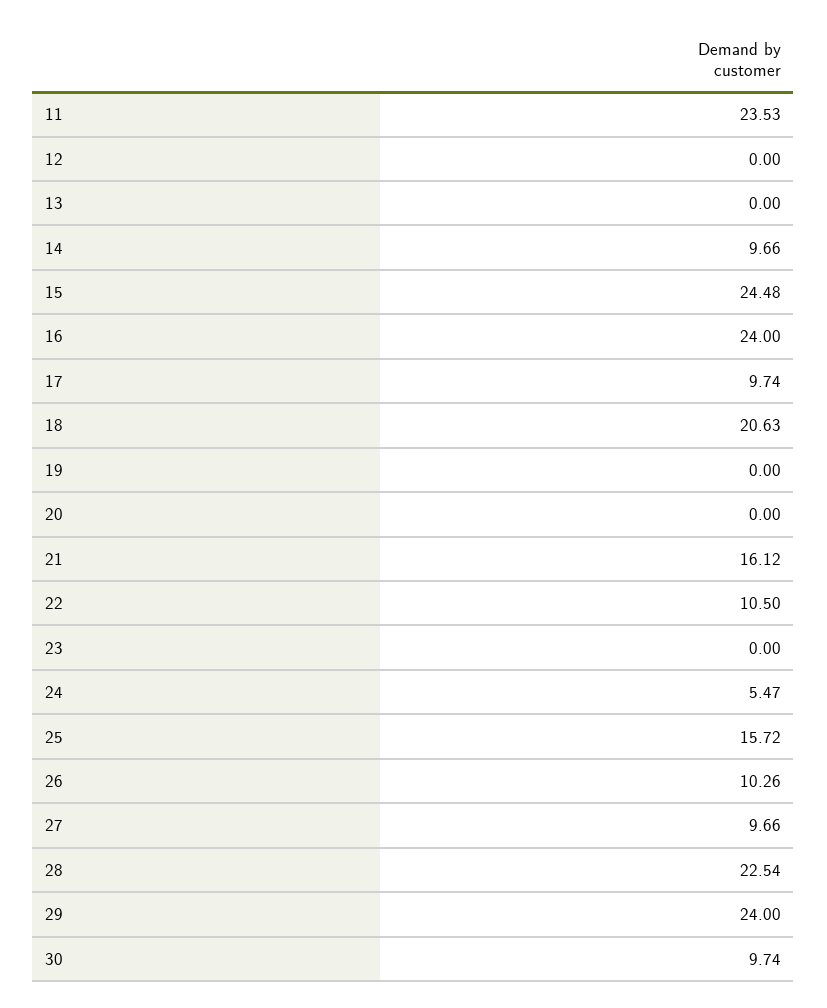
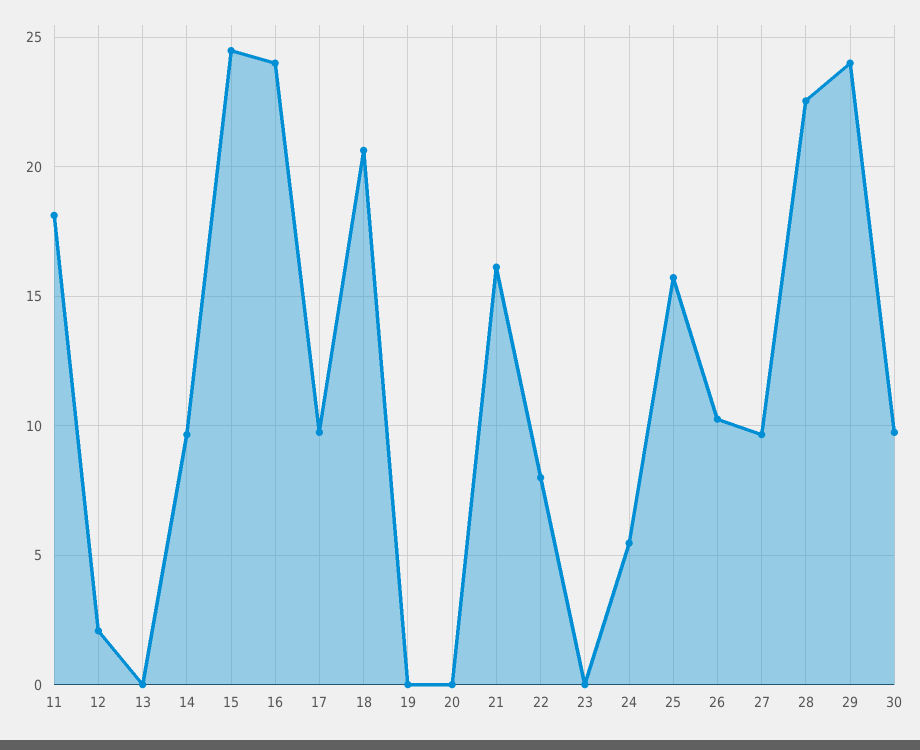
11: 23.53 -> 18
12: 0 -> 2
22: 10.5 -> 8

